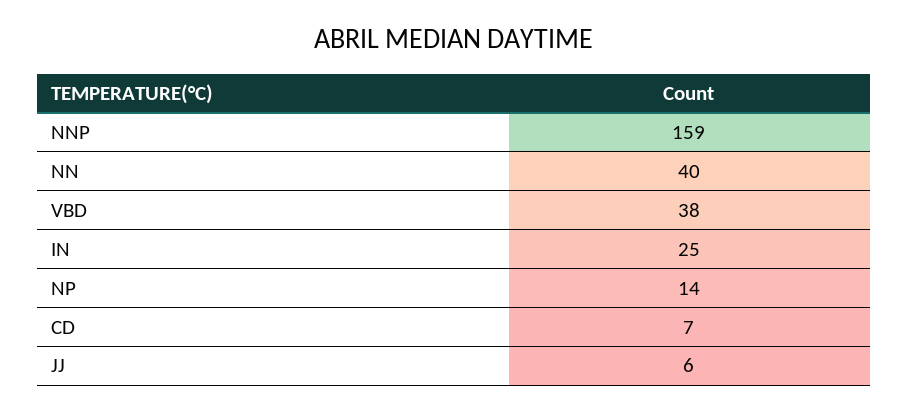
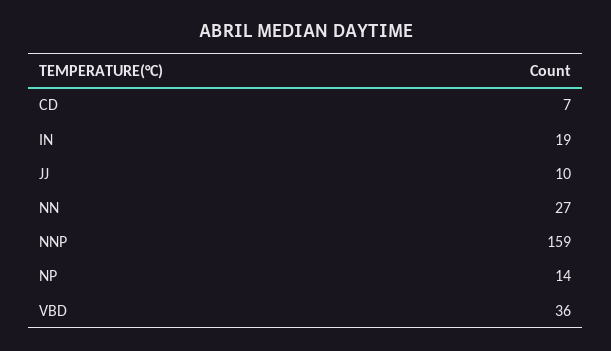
NN: 40 -> 27
VBD: 38 -> 36
IN: 25 -> 19
JJ: 6 -> 10

